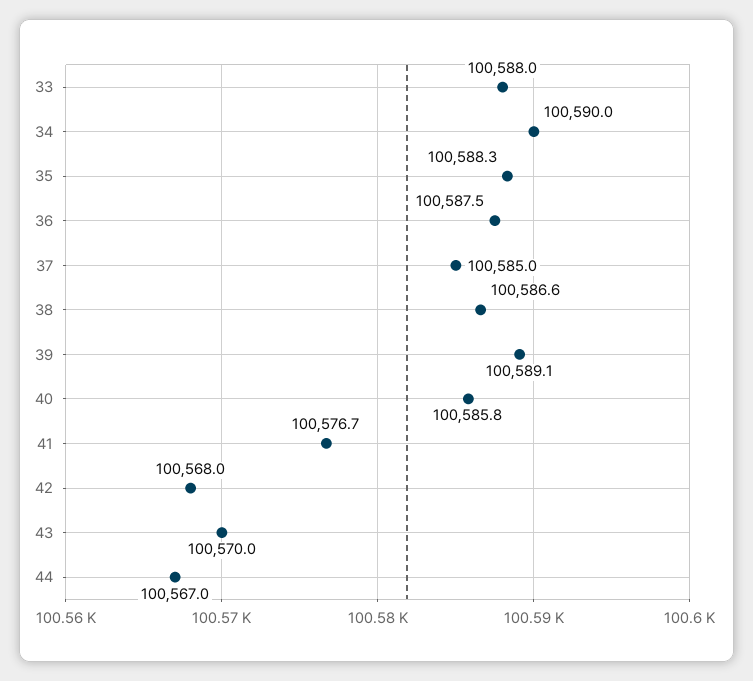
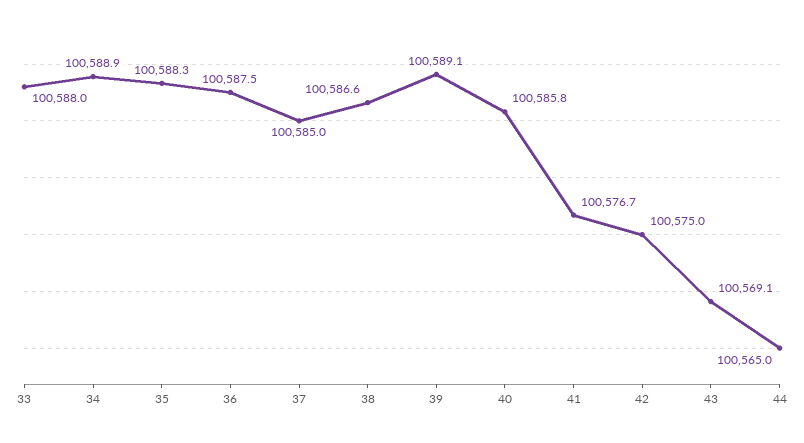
34: 100590 -> 100588.9
42: 100568 -> 100575
43: 100570 -> 100569.1
44: 100567 -> 100565

